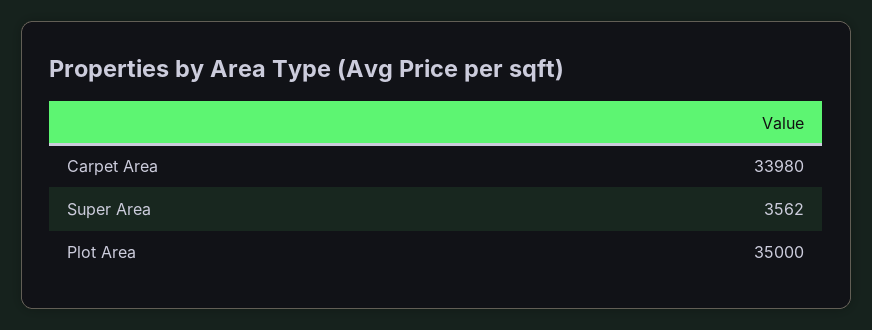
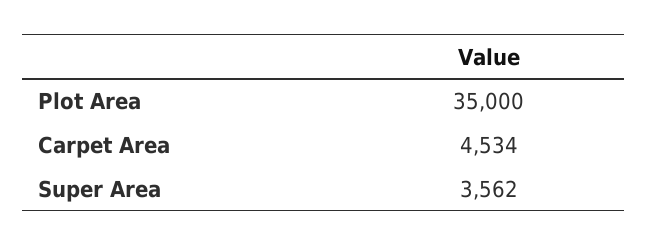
Carpet Area: 33980 -> 4534

